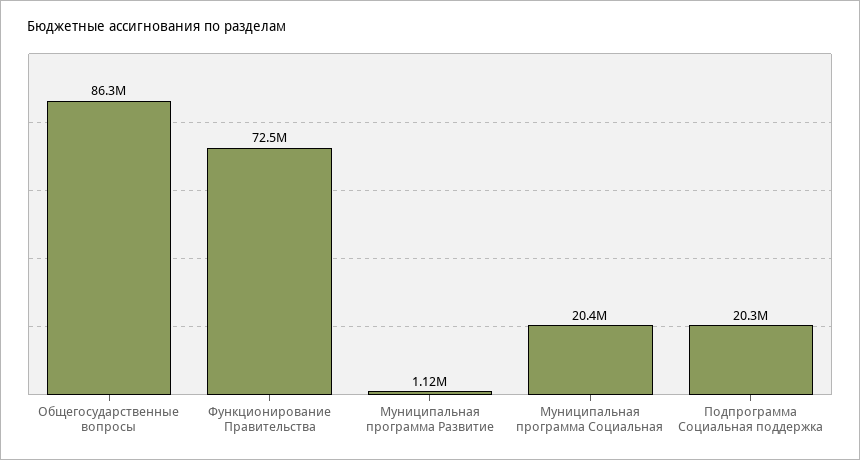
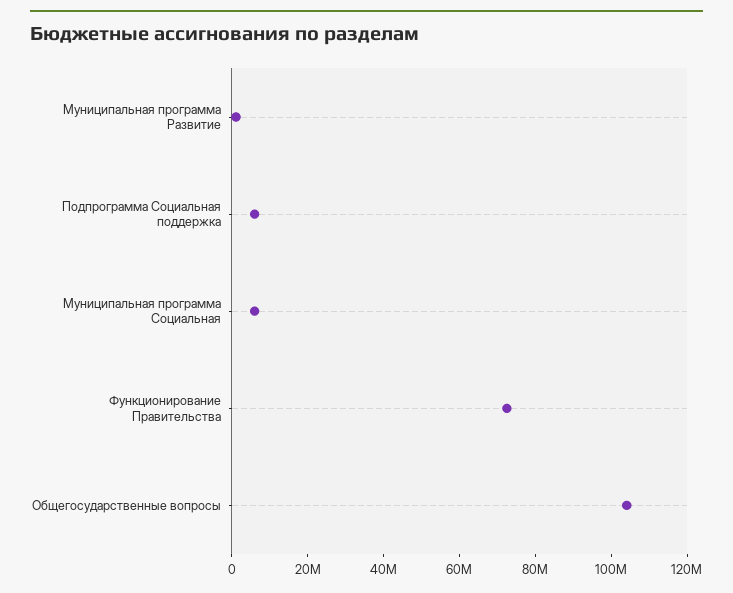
Общегосударственные вопросы: 86300000 -> 105000000
Муниципальная программа Социальная: 20400000 -> 5000000
Подпрограмма Социальная поддержка: 20300000 -> 5000000

